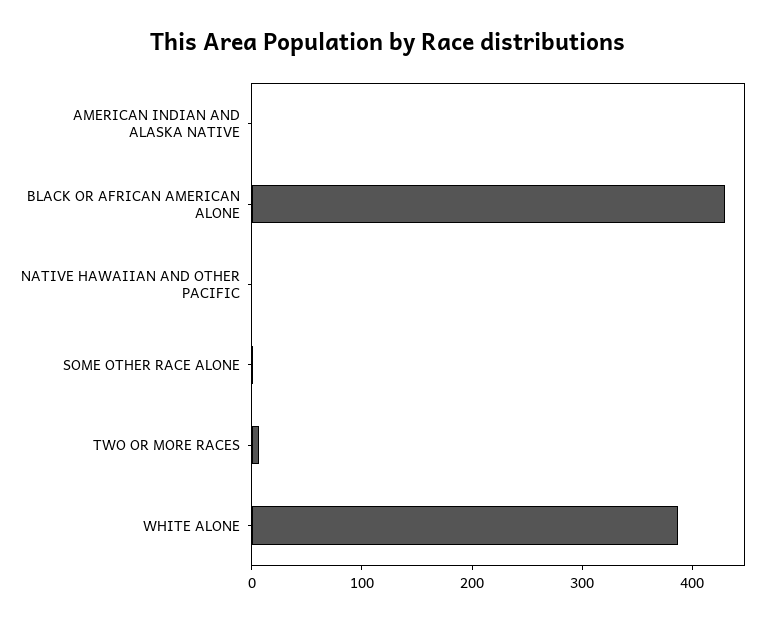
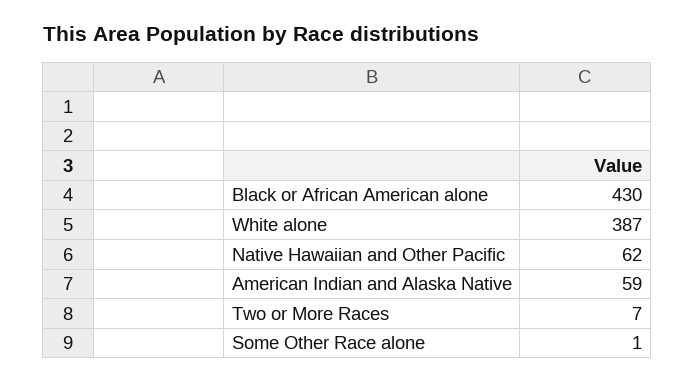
AMERICAN INDIAN AND ALASKA NATIVE: 0 -> 59
NATIVE HAWAIIAN AND OTHER PACIFIC: 0 -> 62

